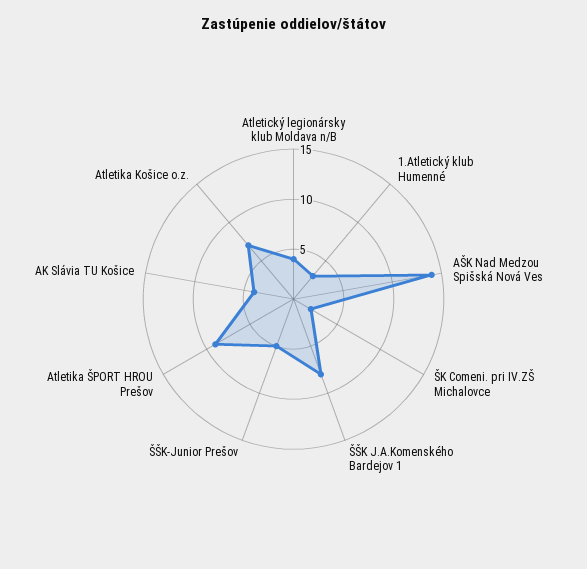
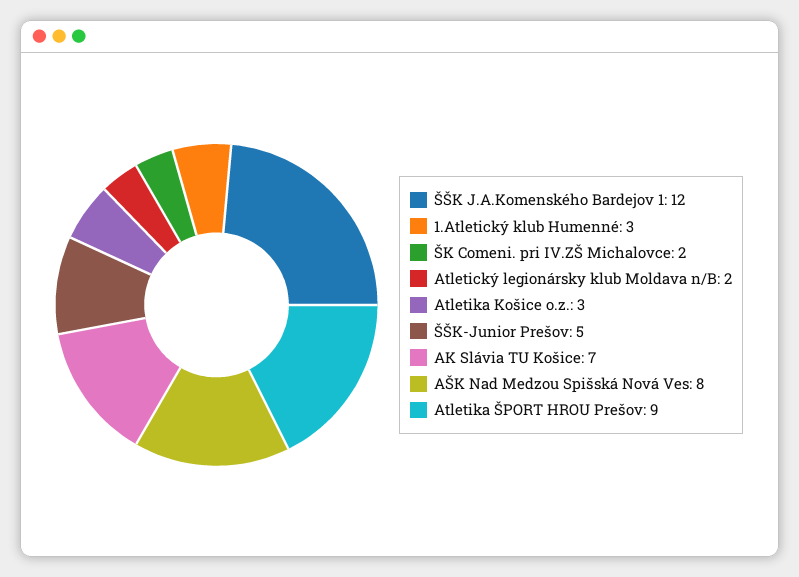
Atletický legionársky klub Moldava n/B: 4 -> 2
AŠK Nad Medzou Spišská Nová Ves: 14 -> 8
ŠŠK J.A.Komenského Bardejov 1: 8 -> 12
AK Slávia TU Košice: 4 -> 7
Atletika Košice o.z.: 7 -> 3

